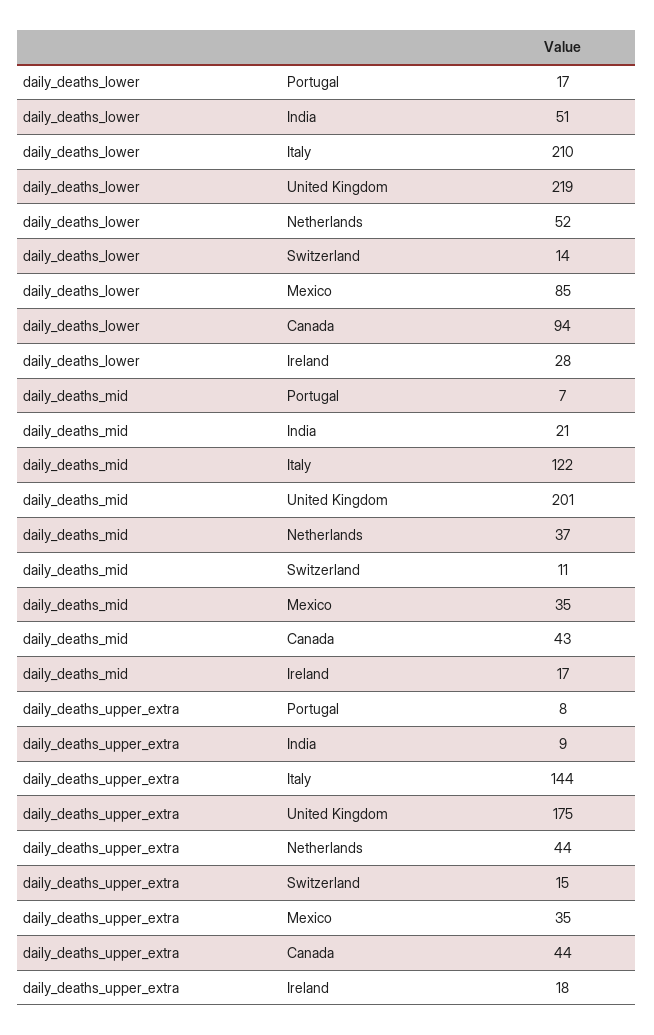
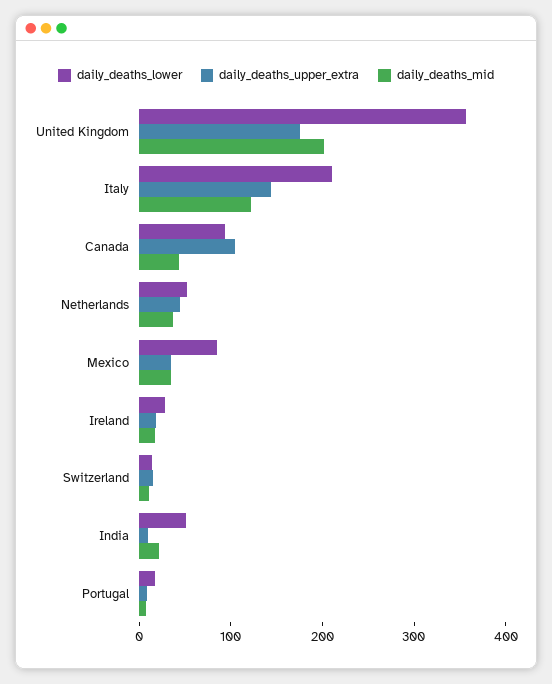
daily_deaths_lower, United Kingdom: 219 -> 360
daily_deaths_upper_extra, Canada: 44 -> 100

